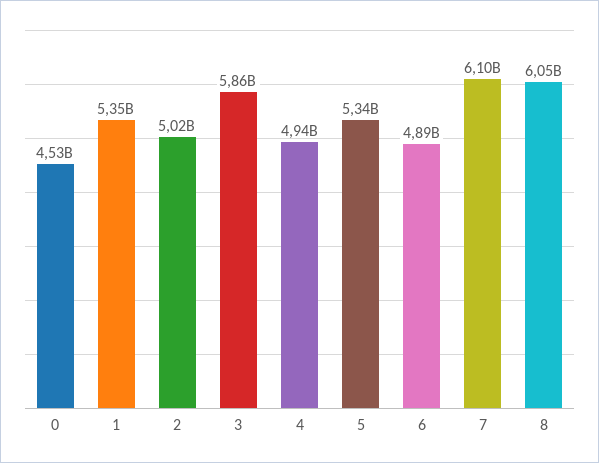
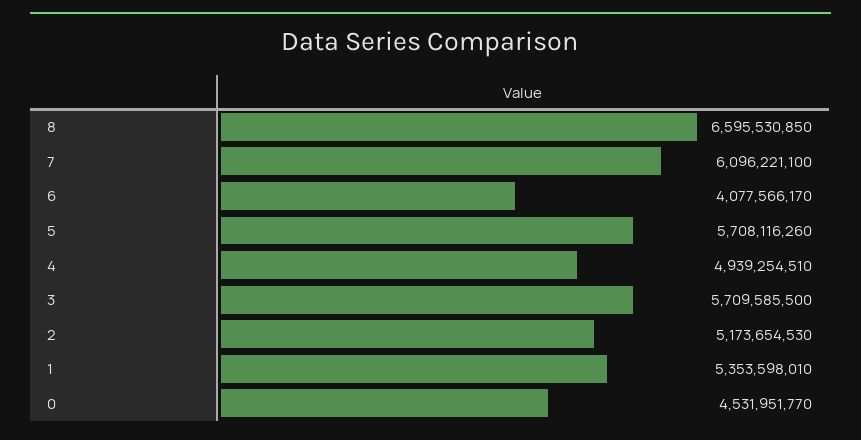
2: 5020000000 -> 5173654530
3: 5860000000 -> 5709585500
5: 5340000000 -> 5708116260
6: 4890000000 -> 4077566170
8: 6050000000 -> 6595530850

